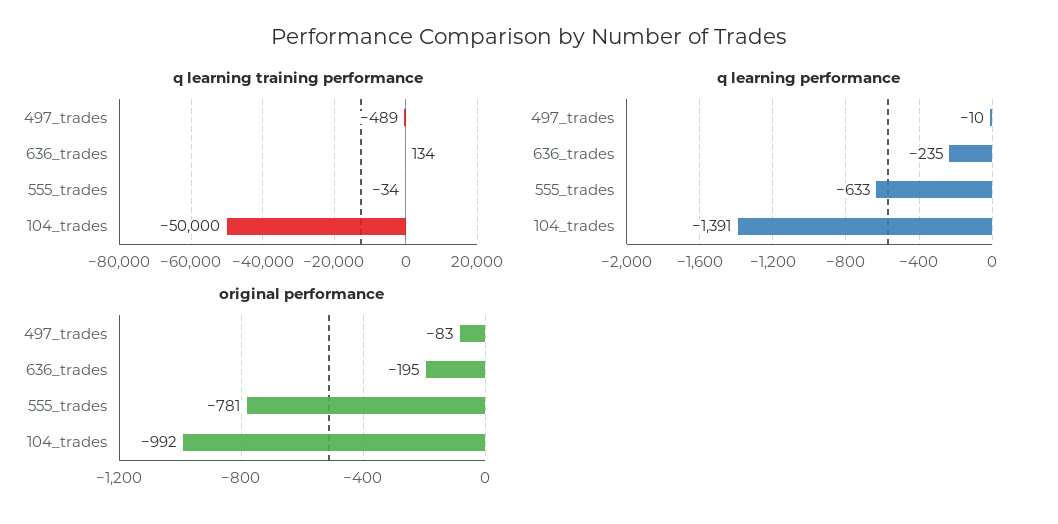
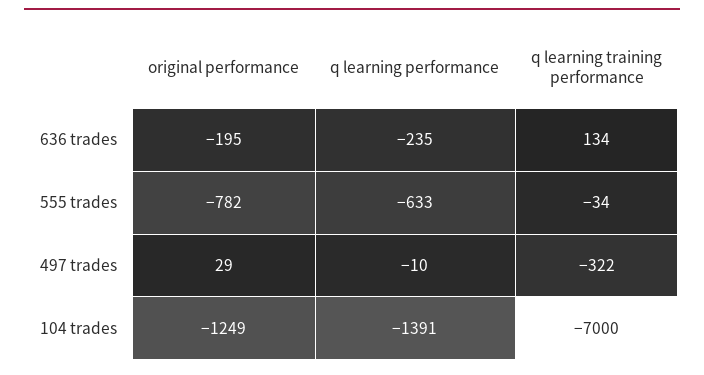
q learning training performance, 497_trades: -489 -> -322
q learning training performance, 104_trades: -50000 -> -7000
original performance, 497_trades: -83 -> 29
original performance, 555_trades: -781 -> -782
original performance, 104_trades: -992 -> -1249

